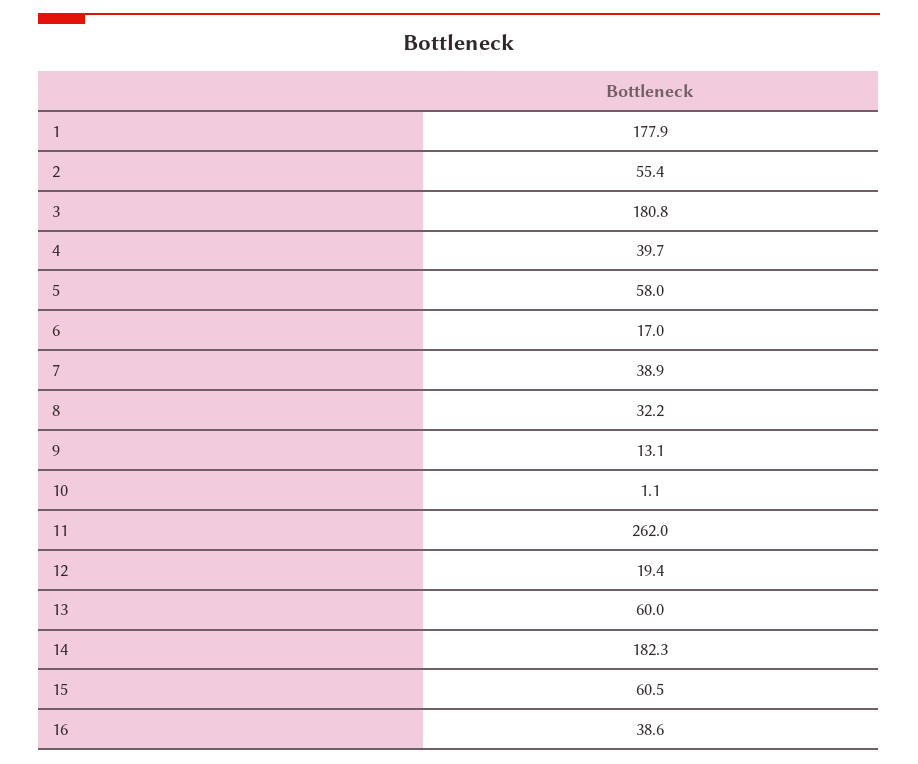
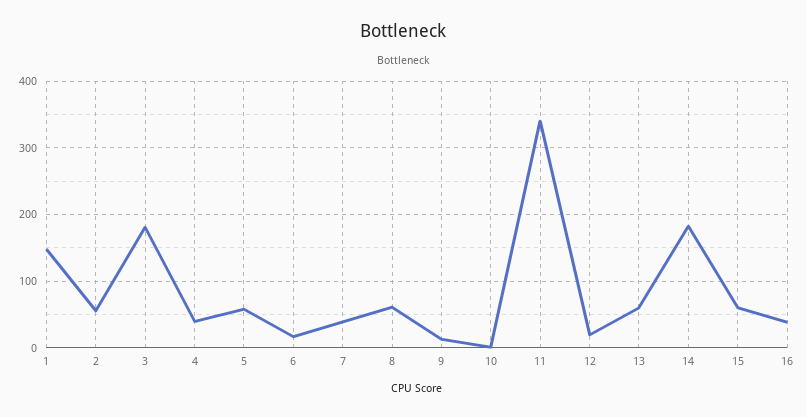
1: 177.9 -> 150
8: 32.2 -> 60
11: 262 -> 340

